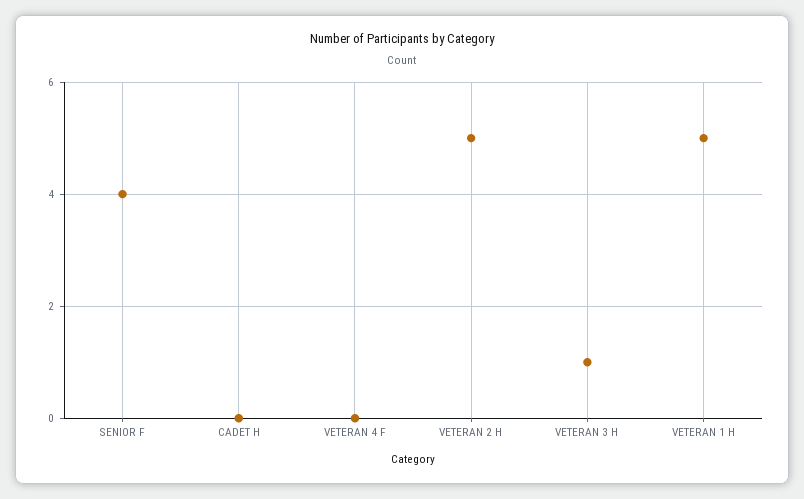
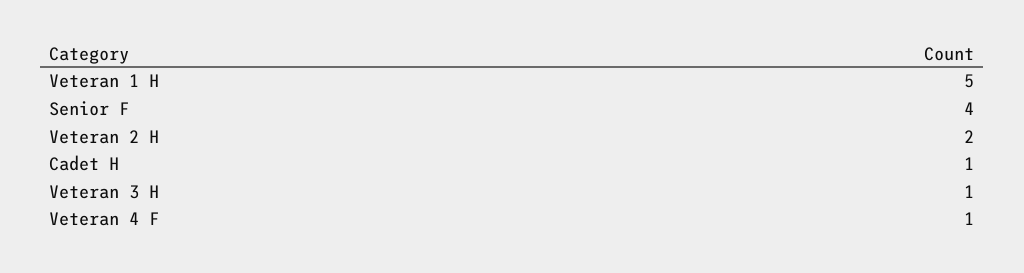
CADET H: 0 -> 1
VETERAN 4 F: 0 -> 1
VETERAN 2 H: 5 -> 2

